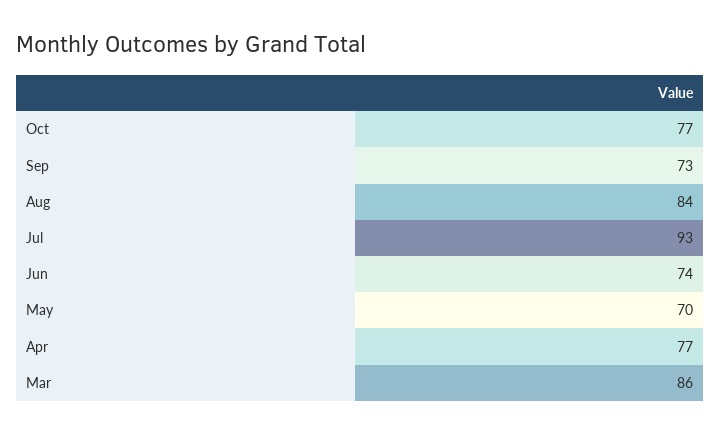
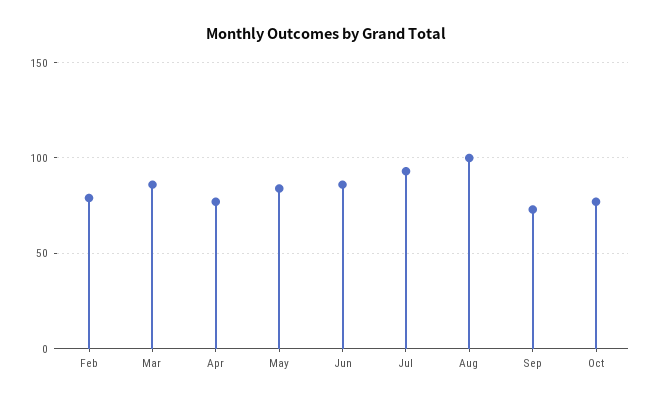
Aug: 84 -> 100
Jun: 74 -> 85
May: 70 -> 85
Feb: none -> 80

